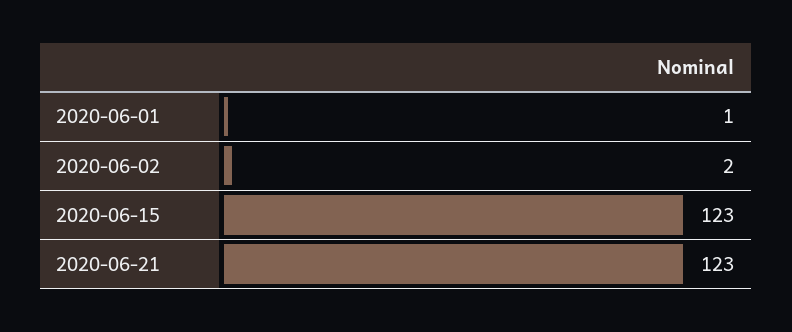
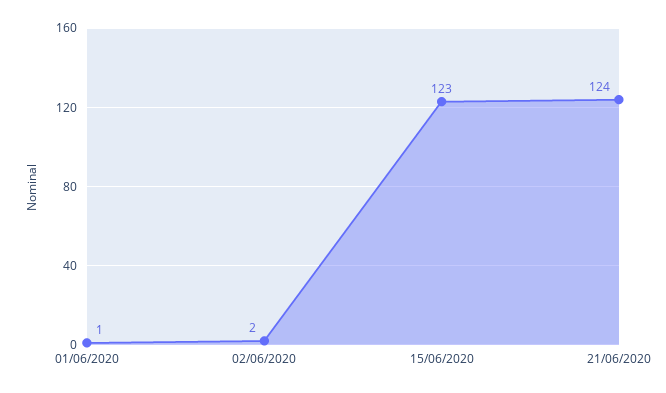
2020-06-21: 123 -> 124

